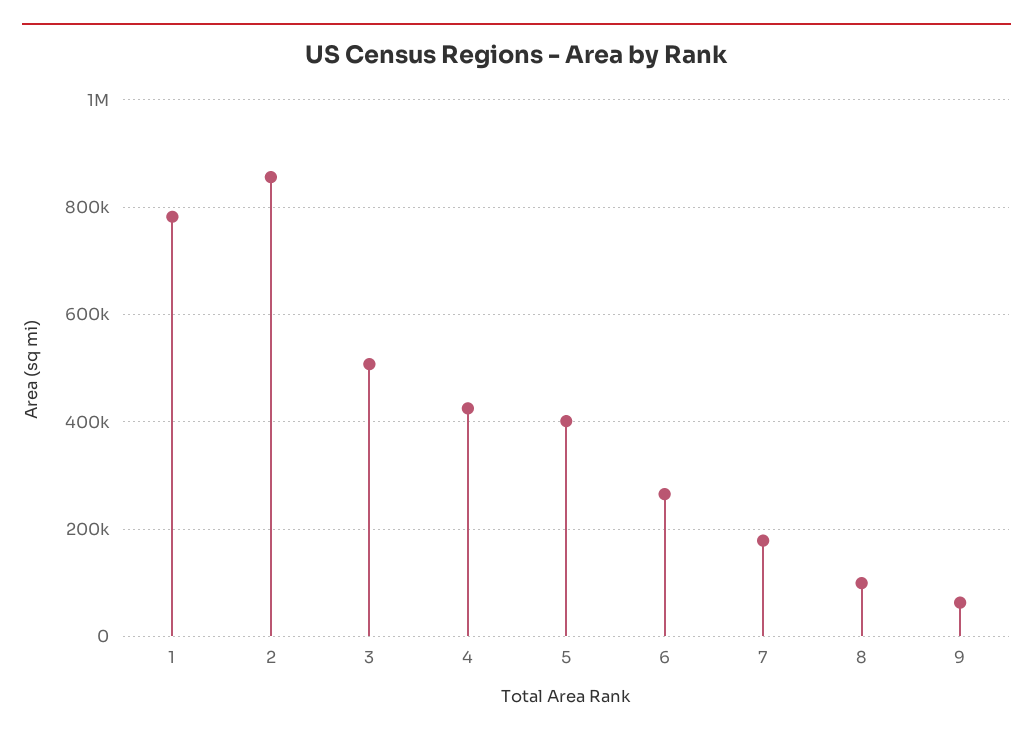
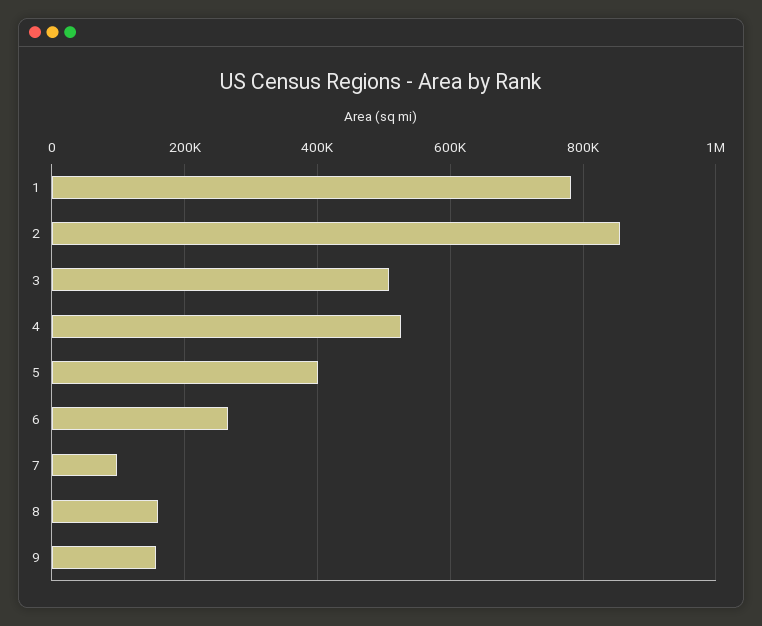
4: 420000 -> 520000
7: 180000 -> 100000
8: 100000 -> 160000
9: 60000 -> 160000

